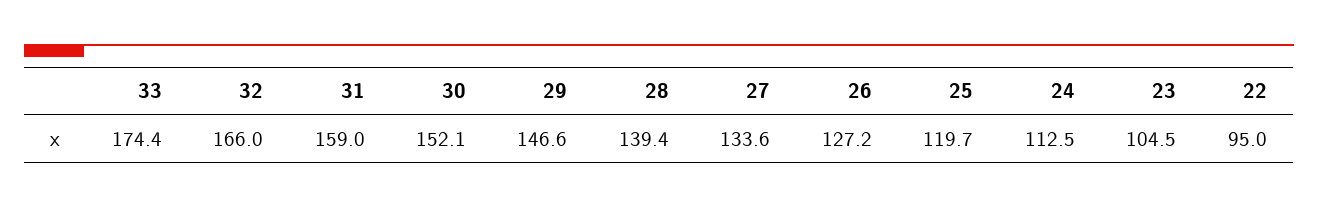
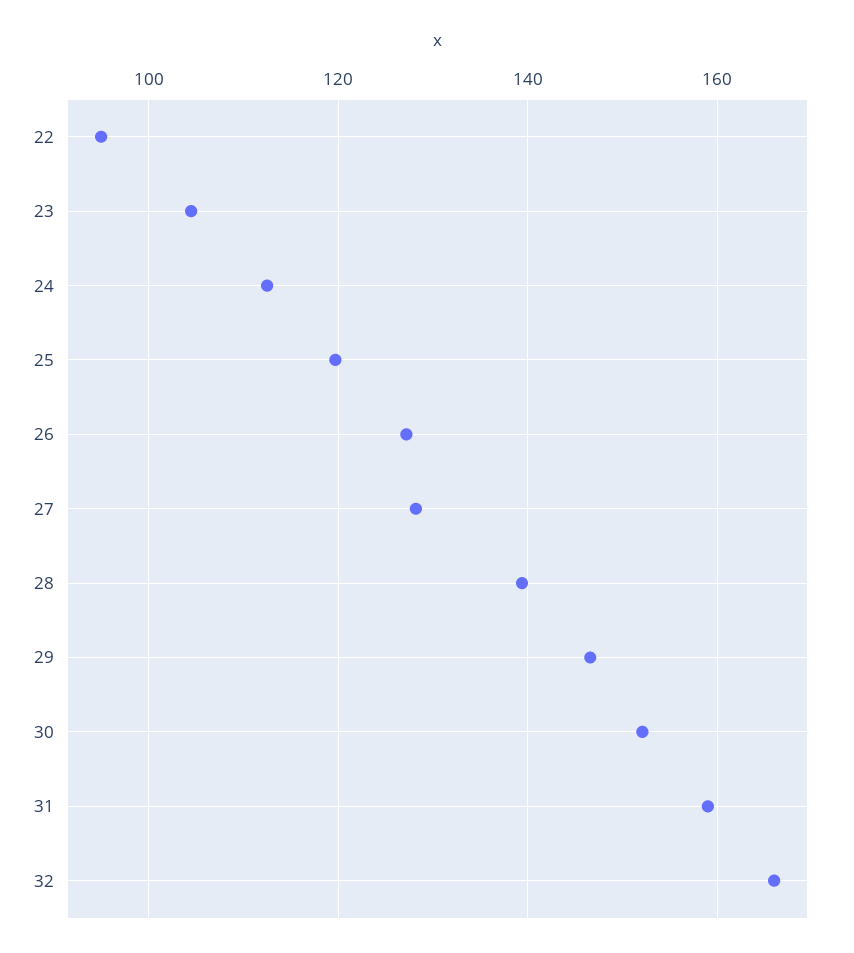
33: 174.4 -> none
27: 133.6 -> 128

